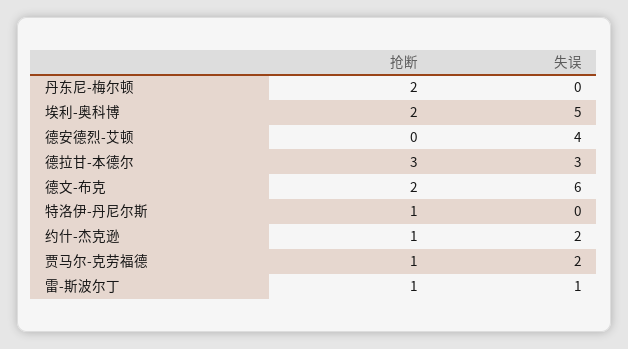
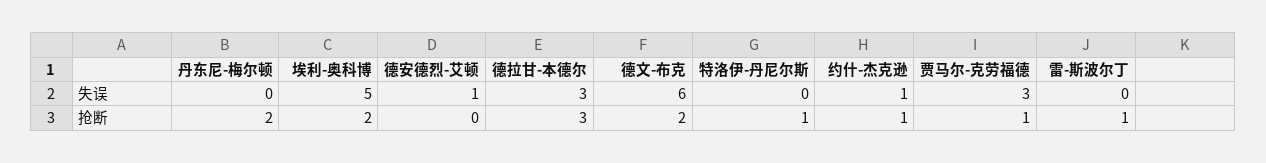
失误, 德安德烈-艾顿: 4 -> 1
失误, 约什-杰克逊: 2 -> 1
失误, 贾马尔-克劳福德: 2 -> 3
失误, 雷-斯波尔丁: 1 -> 0

